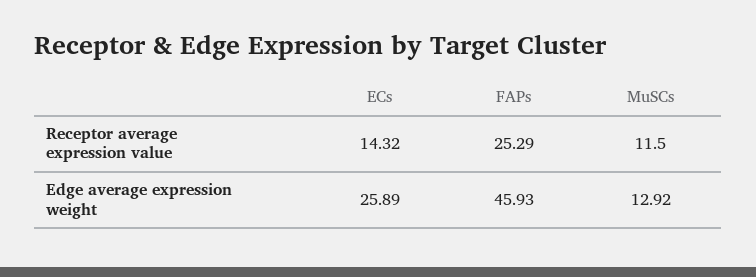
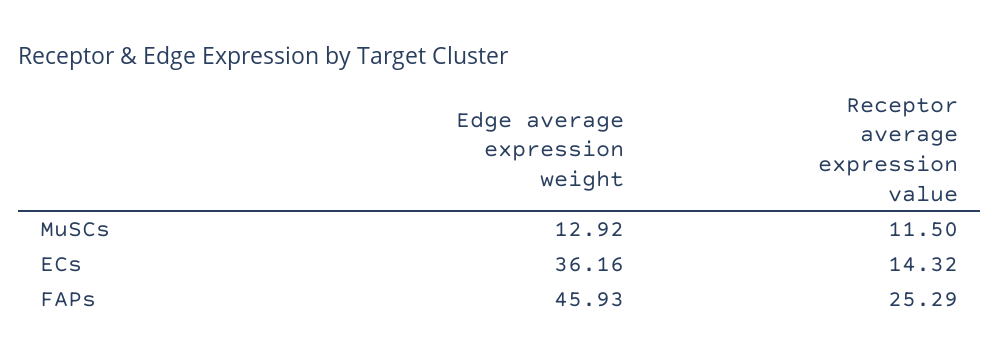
ECs, Edge average expression weight: 25.89 -> 36.16

